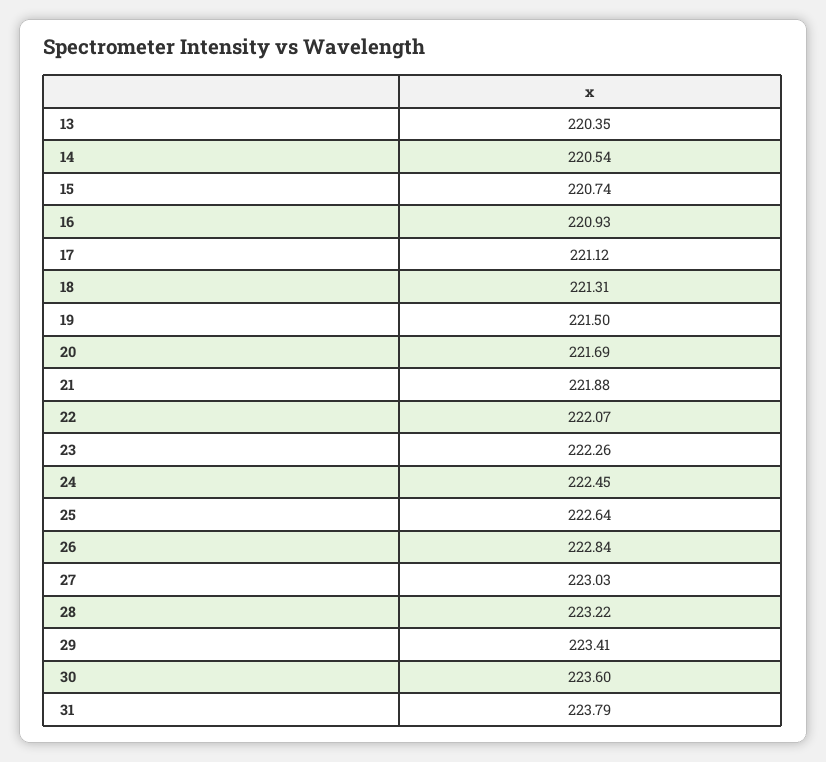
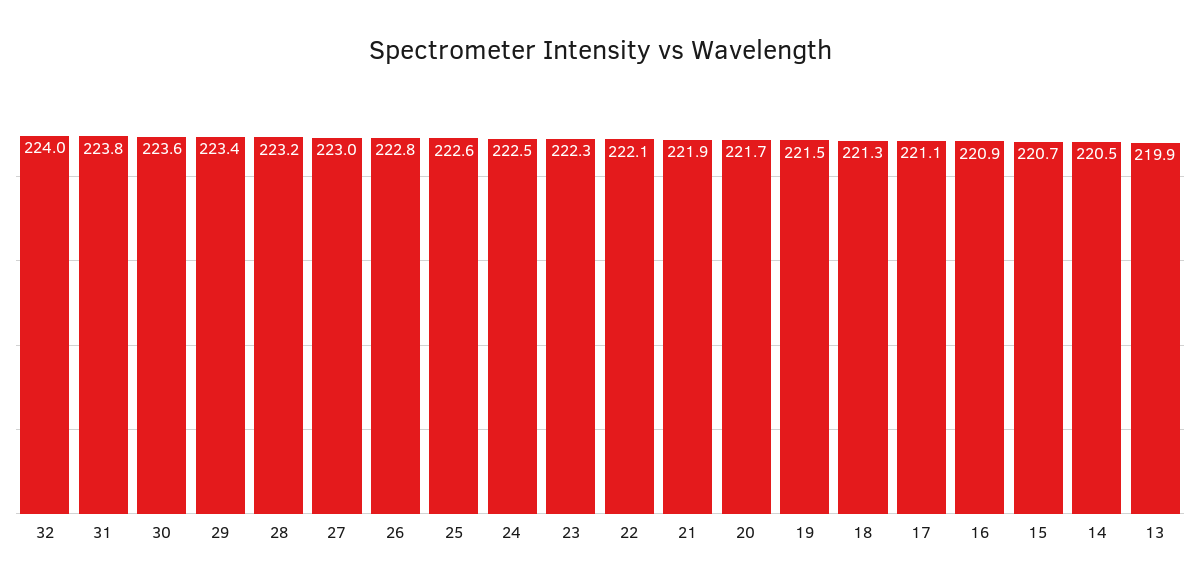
13: 220.35 -> 219.9
32: none -> 224

